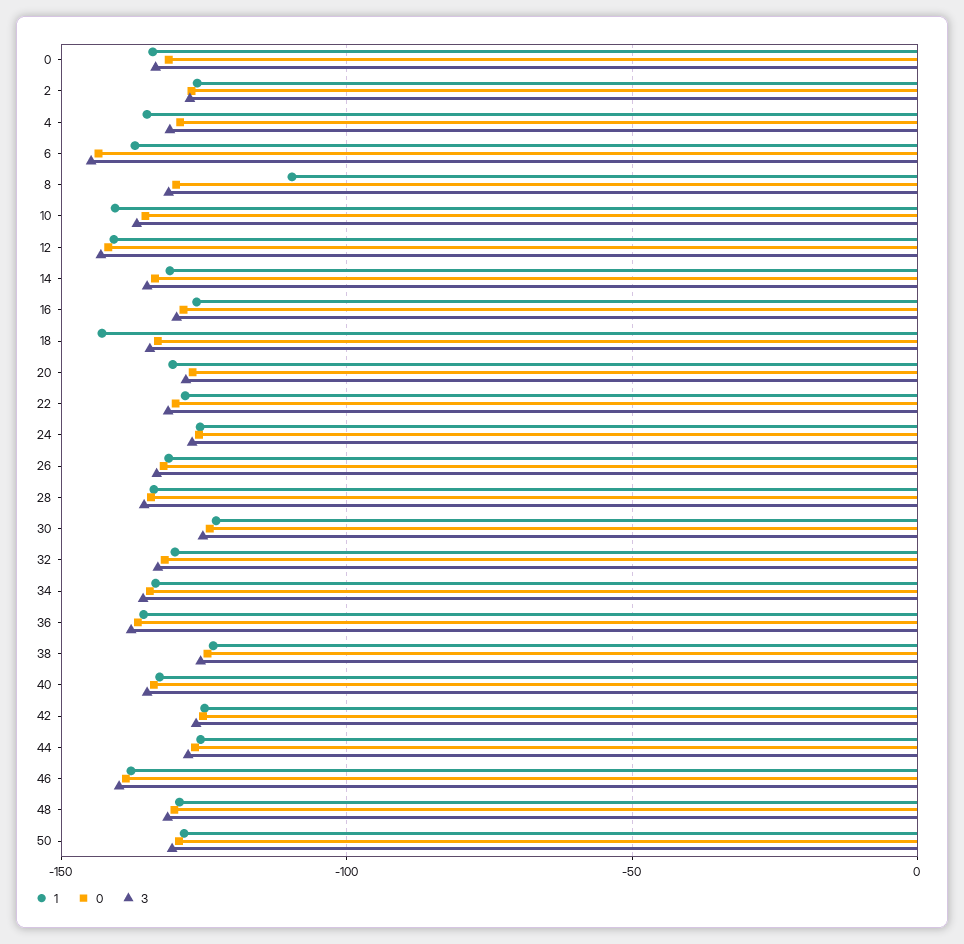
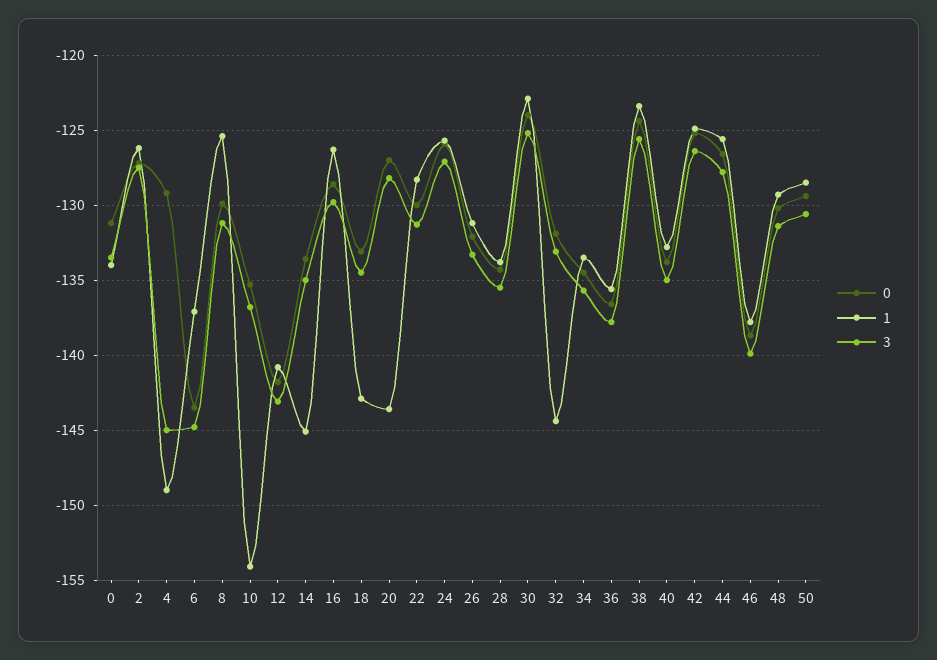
1, 4: -135 -> -149
3, 4: -130 -> -145
1, 8: -110 -> -125.5
1, 10: -140 -> -154
1, 14: -130 -> -145
1, 20: -130 -> -143.5
1, 32: -130 -> -144.5

